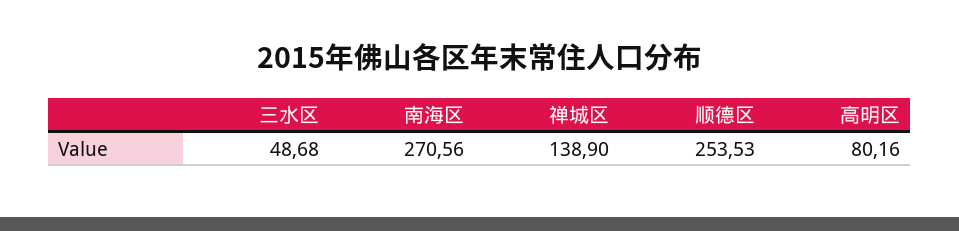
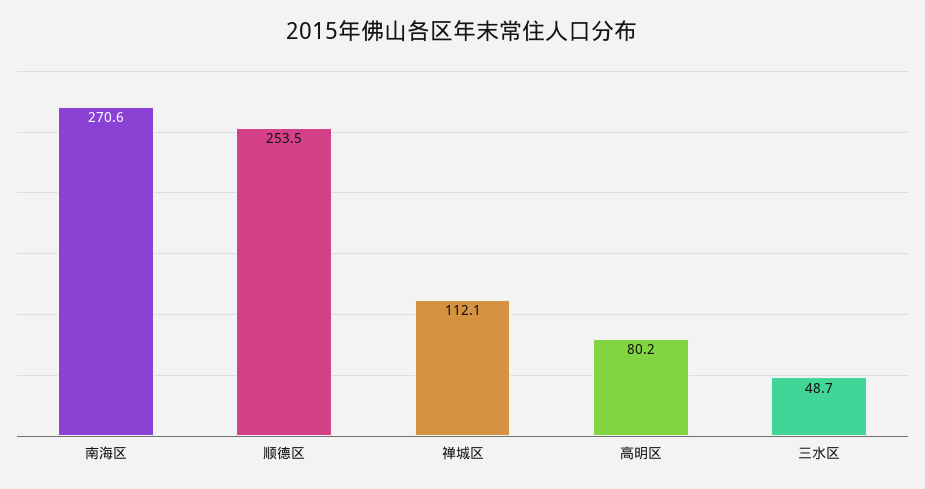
禅城区: 138.9 -> 112.1

